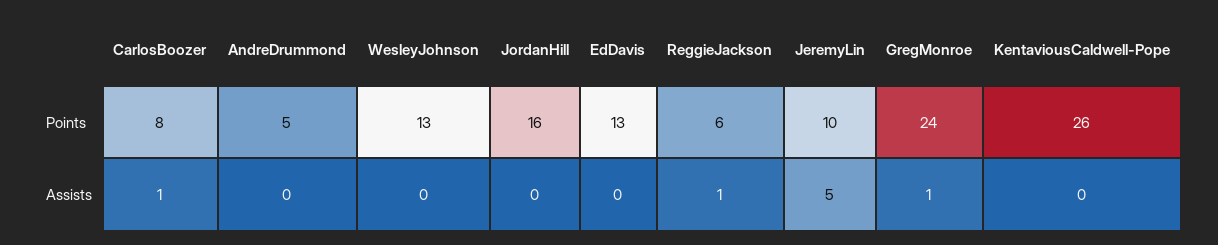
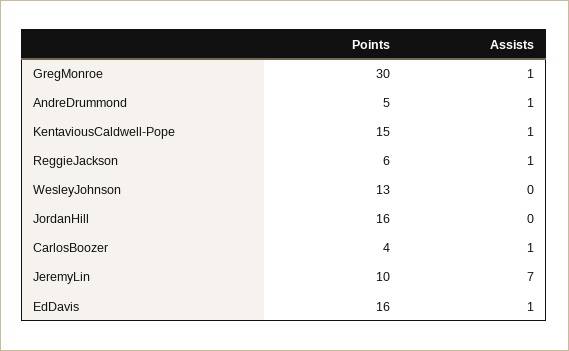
CarlosBoozer, Points: 8 -> 4
EdDavis, Points: 13 -> 16
GregMonroe, Points: 24 -> 30
KentaviousCaldwell-Pope, Points: 26 -> 15
AndreDrummond, Assists: 0 -> 1
EdDavis, Assists: 0 -> 1
JeremyLin, Assists: 5 -> 7
KentaviousCaldwell-Pope, Assists: 0 -> 1

